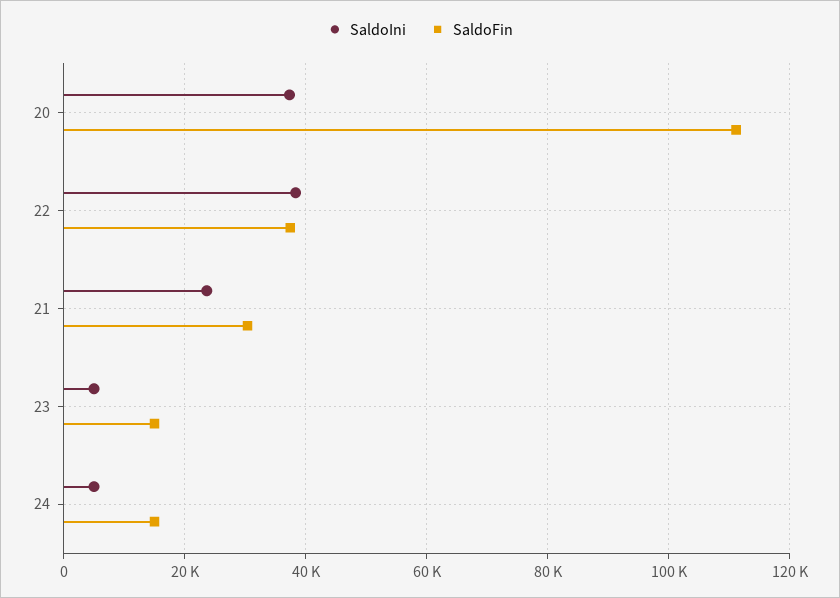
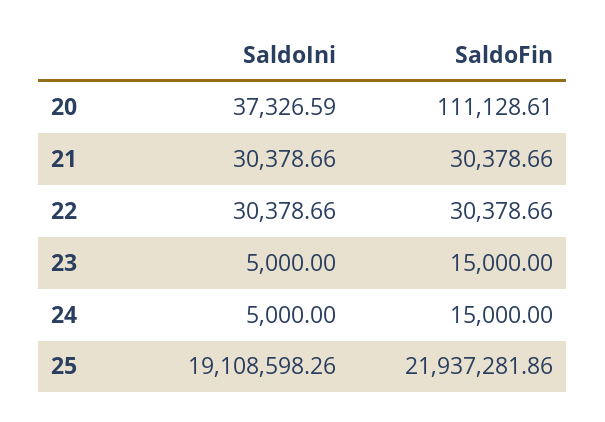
SaldoIni, 22: 38000 -> 30378.66
SaldoFin, 22: 38000 -> 30378.66
SaldoIni, 21: 24000 -> 30378.66
SaldoIni, 25: none -> 19108598.26
SaldoFin, 25: none -> 21937281.86

